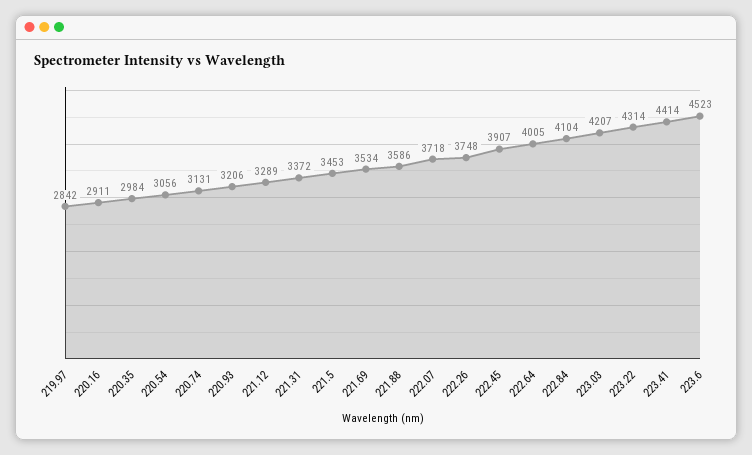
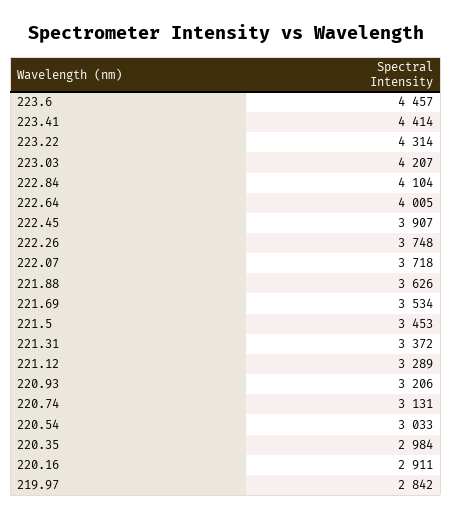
220.54: 3056 -> 3033
221.88: 3586 -> 3626
223.6: 4523 -> 4457

